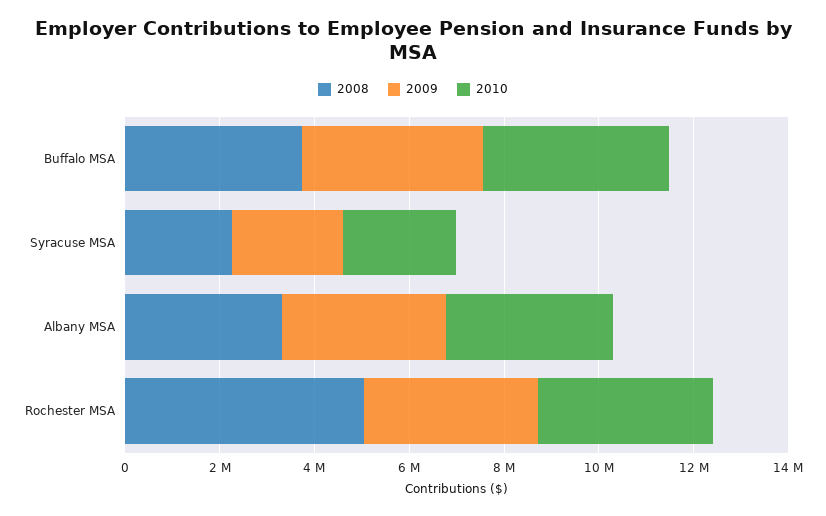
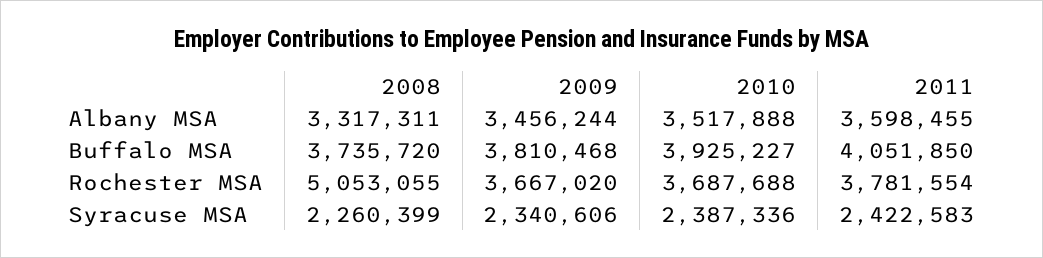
2011, Albany MSA: none -> 3598455
2011, Buffalo MSA: none -> 4051850
2011, Rochester MSA: none -> 3781554
2011, Syracuse MSA: none -> 2422583

